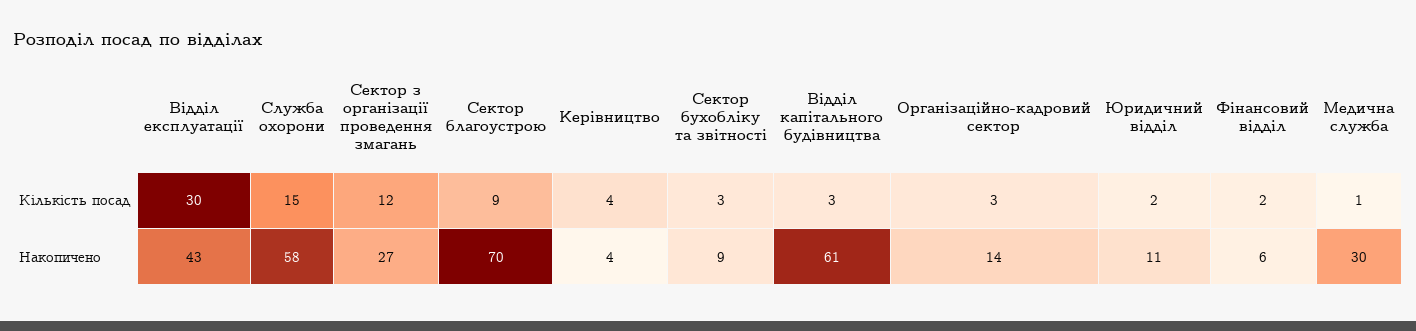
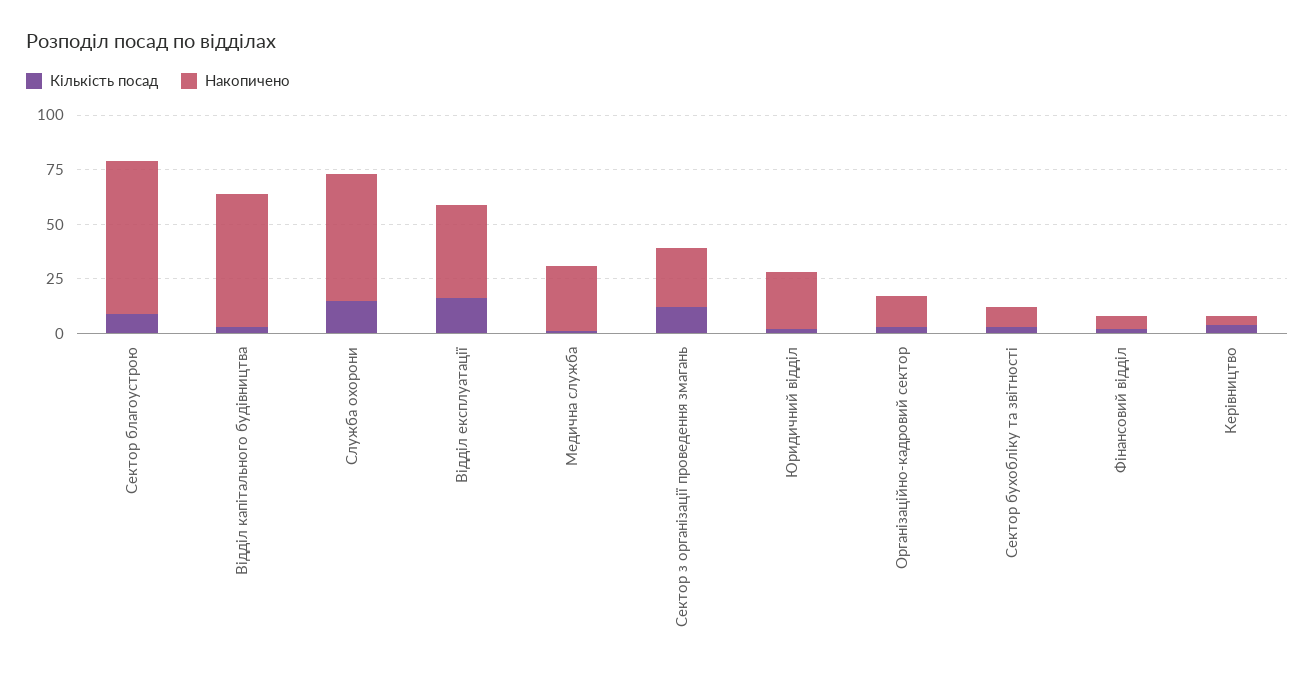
Кількість посад, Відділ експлуатації: 30 -> 15
Накопичено, Юридичний відділ: 11 -> 25

